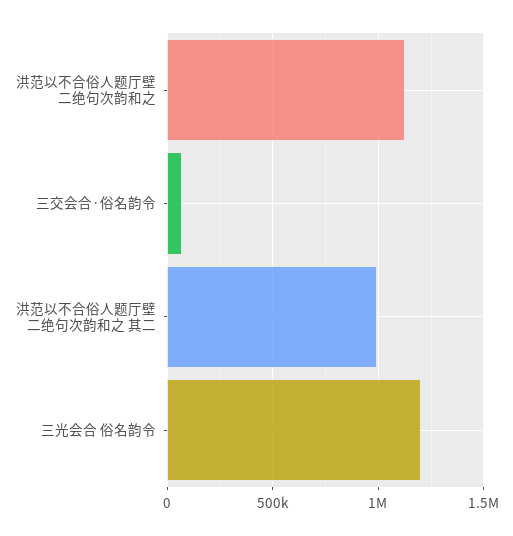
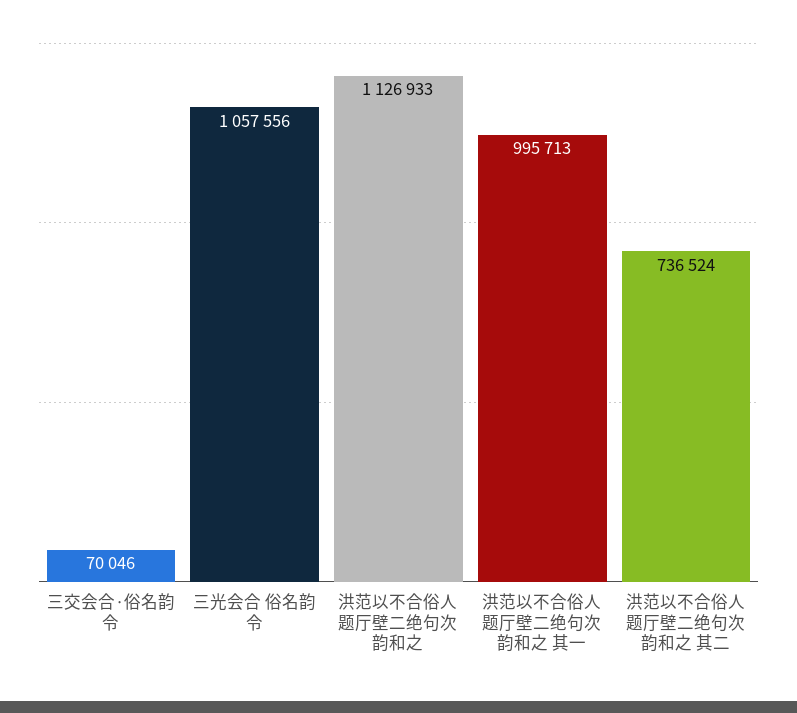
洪范以不合俗人题厅壁二绝句次韵和之 其二: 1000000 -> 736524
三光会合 俗名韵令: 1200000 -> 1057556
洪范以不合俗人题厅壁二绝句次韵和之 其一: none -> 995713

